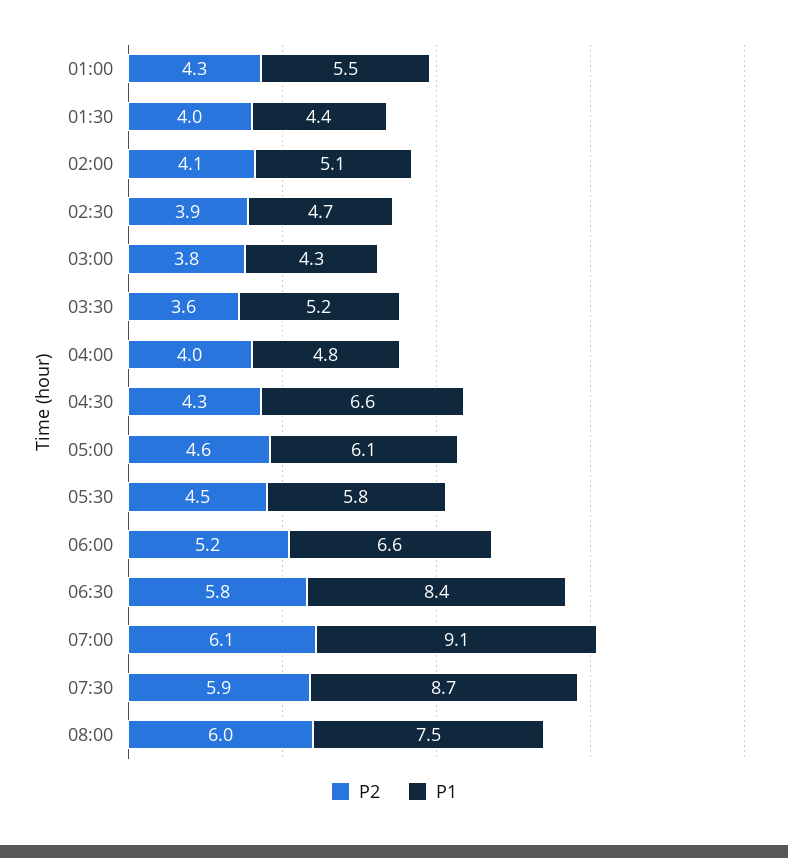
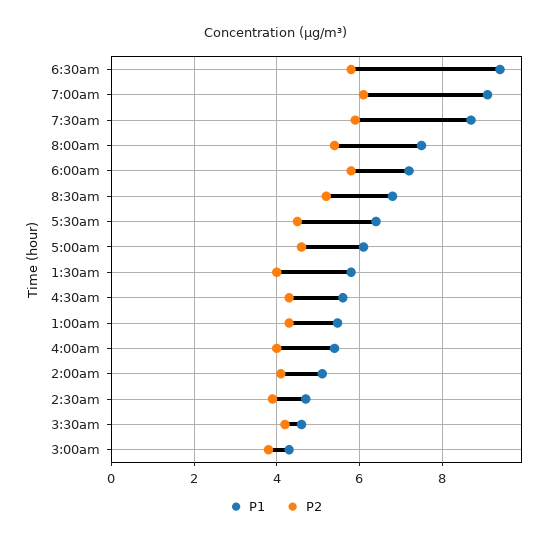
P1, 01:30: 4.4 -> 5.8
P2, 03:30: 3.6 -> 4.2
P1, 03:30: 5.2 -> 4.6
P1, 04:00: 4.8 -> 5.4
P1, 04:30: 6.6 -> 5.6
P1, 05:30: 5.8 -> 6.4
P2, 06:00: 5.2 -> 5.8
P1, 06:00: 6.6 -> 7.2
P1, 06:30: 8.4 -> 9.4
P2, 08:00: 6 -> 5.4
P1, 8:30am: none -> 6.8
P2, 8:30am: none -> 5.2

